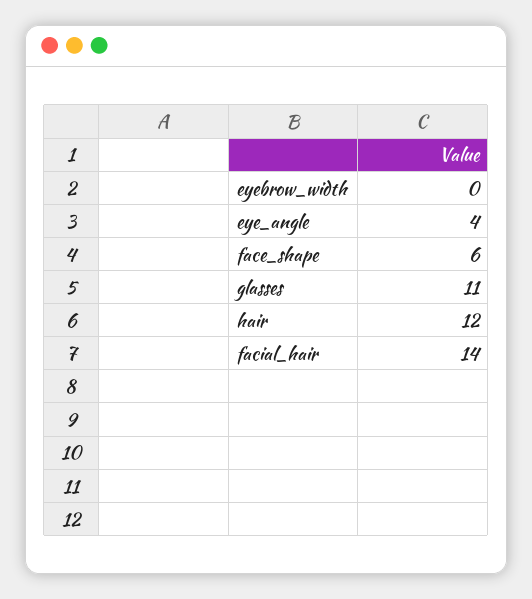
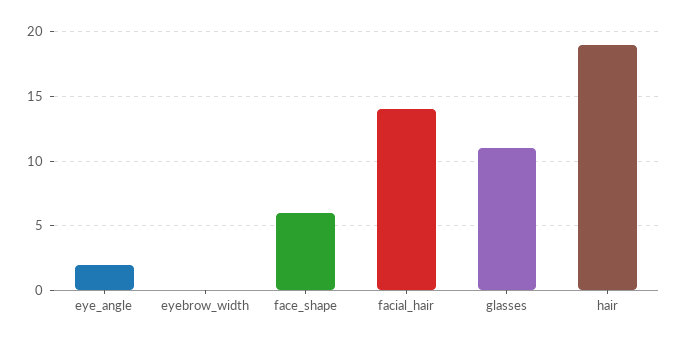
eye_angle: 4 -> 2
hair: 12 -> 19

